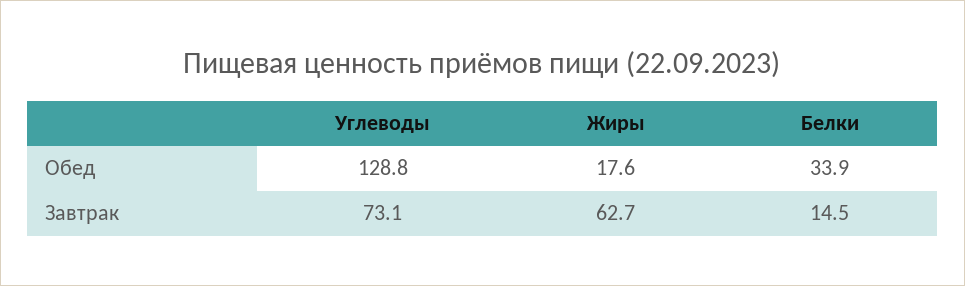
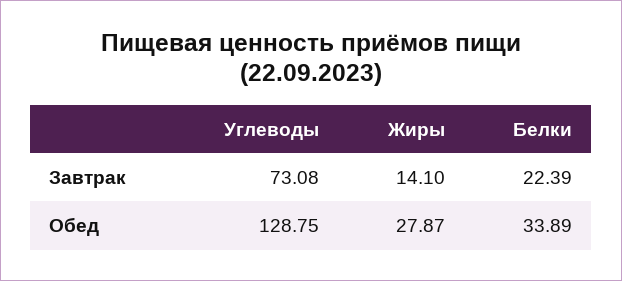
Жиры, Обед: 17.6 -> 27.87
Жиры, Завтрак: 62.7 -> 14.1
Белки, Завтрак: 14.5 -> 22.39

